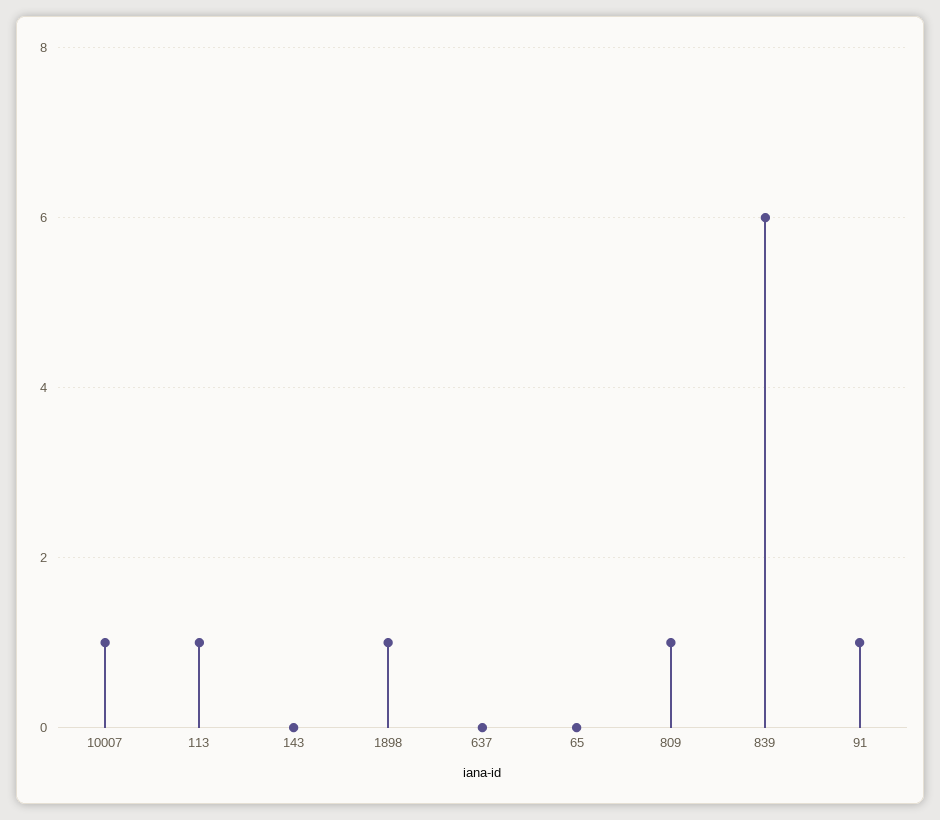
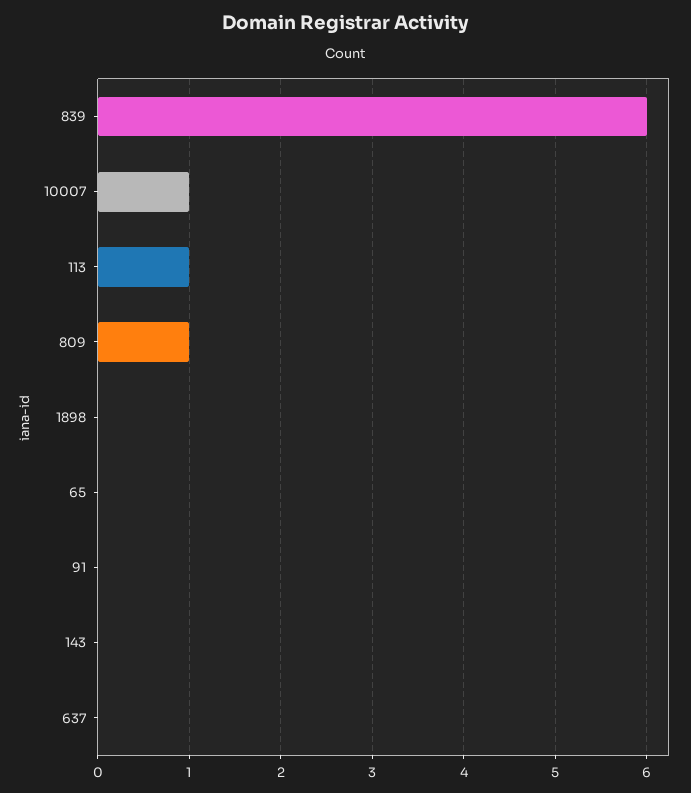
1898: 1 -> 0
91: 1 -> 0

